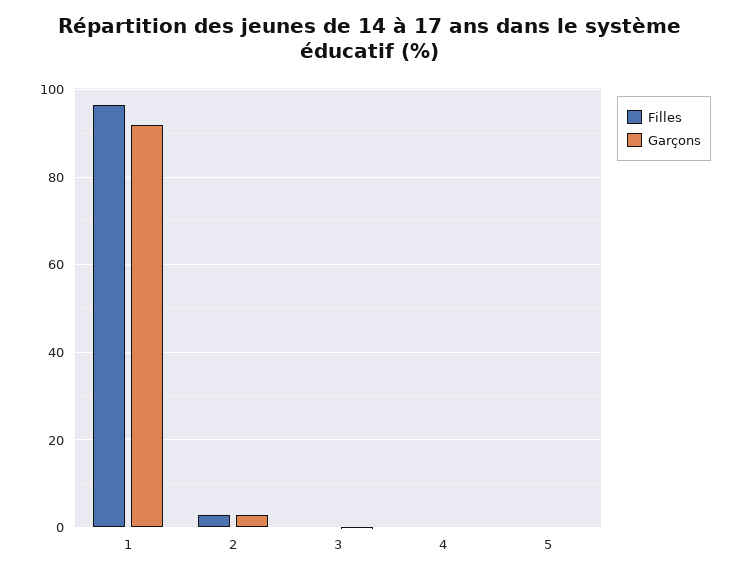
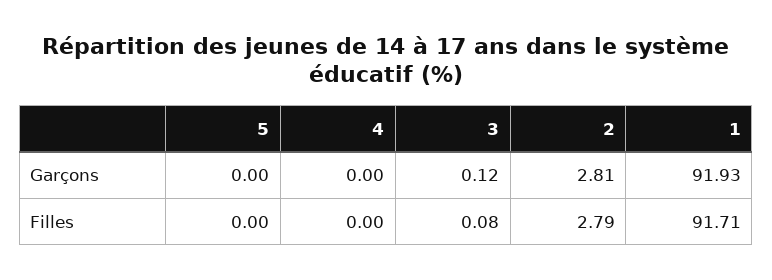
Filles, 1: 96 -> 91.71

